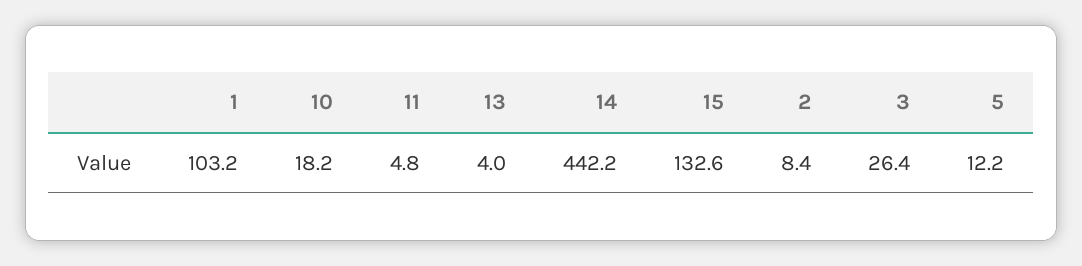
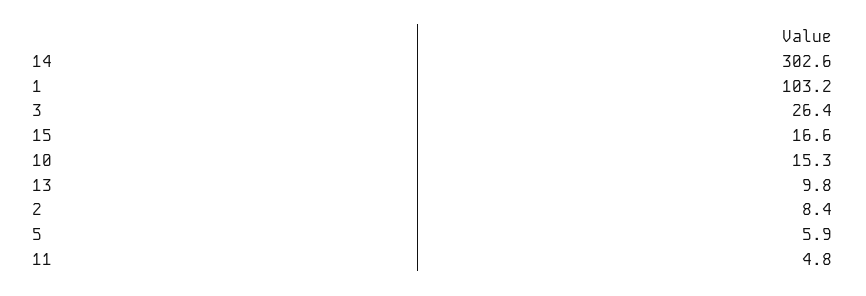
10: 18.2 -> 15.3
13: 4 -> 9.8
14: 442.2 -> 302.6
15: 132.6 -> 16.6
5: 12.2 -> 5.9

